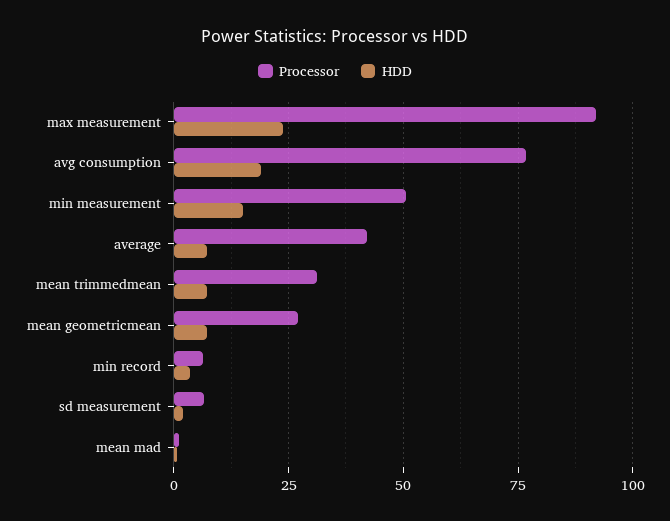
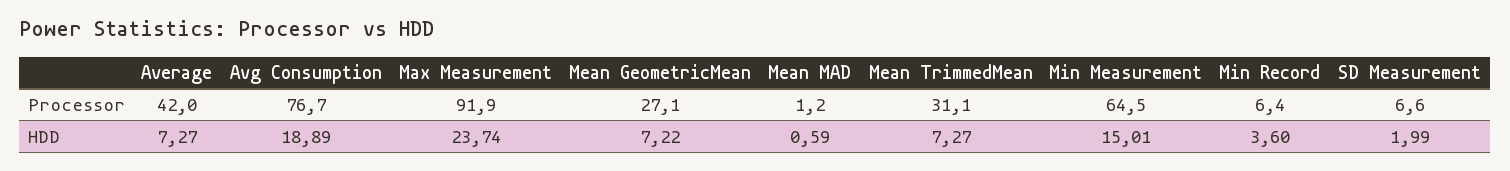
Processor, min measurement: 50 -> 64.5

